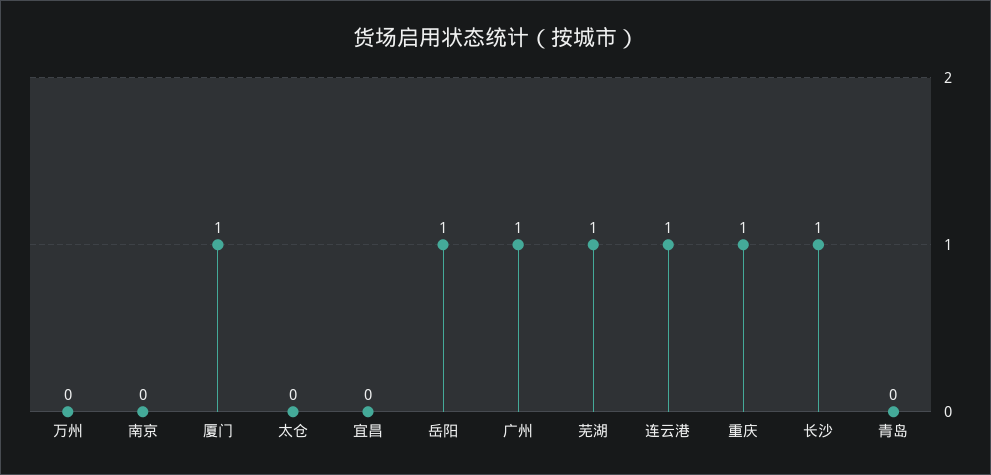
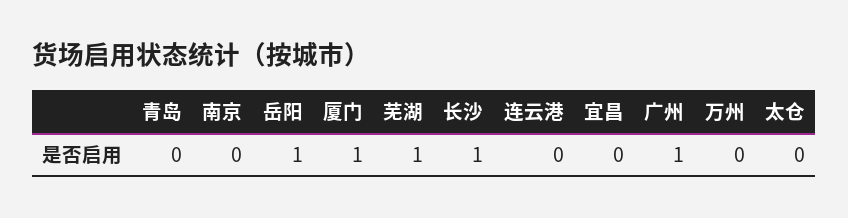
连云港: 1 -> 0
重庆: 1 -> none

